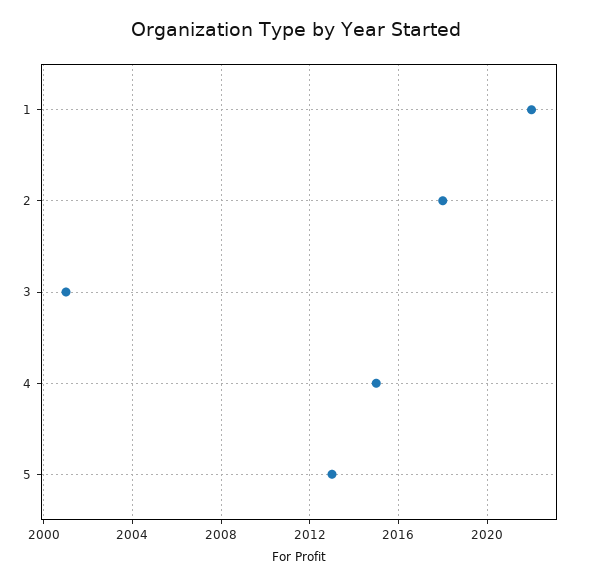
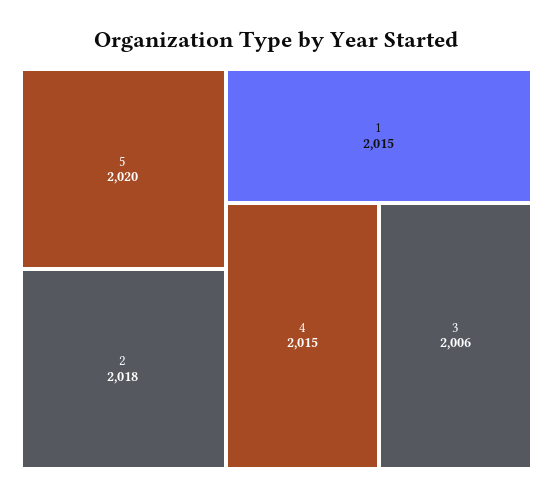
1: 2022 -> 2015
3: 2001 -> 2006
5: 2013 -> 2020

